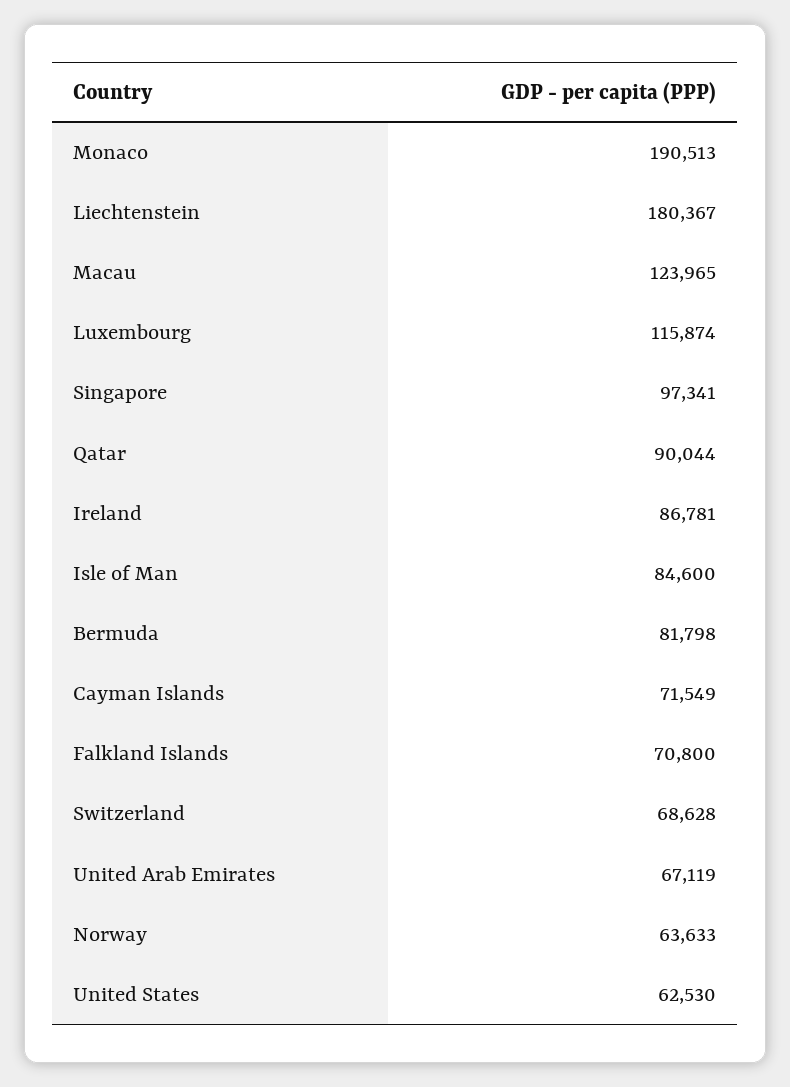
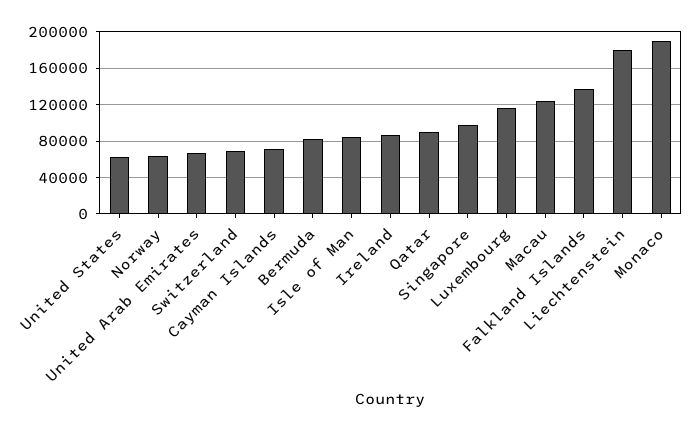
Falkland Islands: 70800 -> 140000

